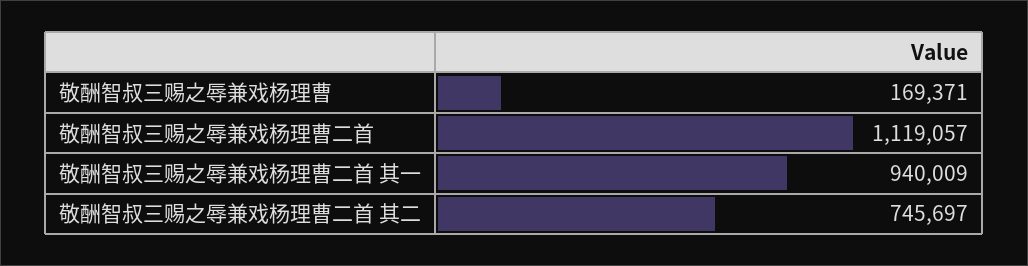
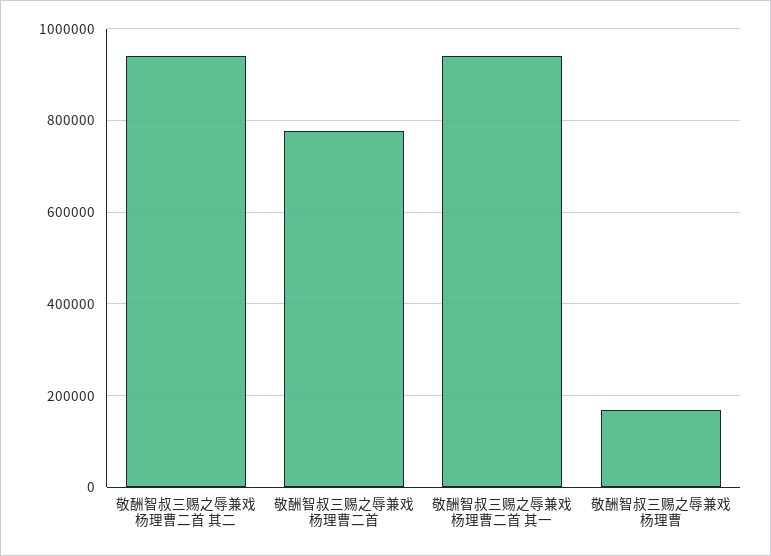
敬酬智叔三赐之辱兼戏杨理曹二首: 1119057 -> 780000
敬酬智叔三赐之辱兼戏杨理曹二首 其二: 745697 -> 940000

